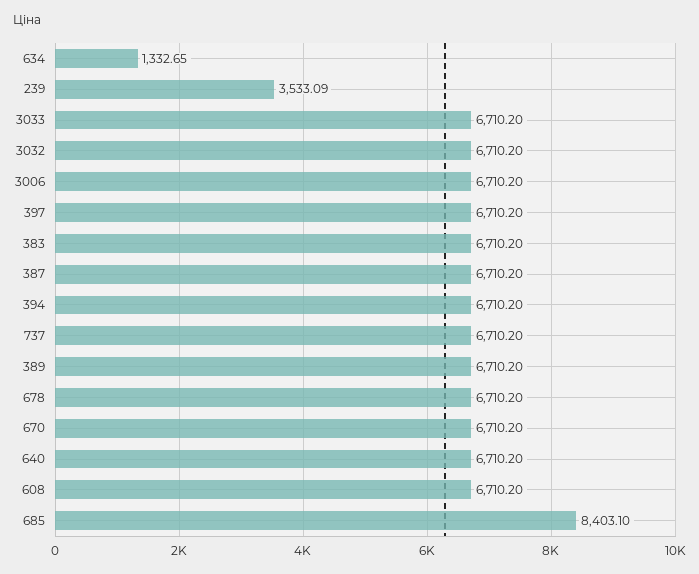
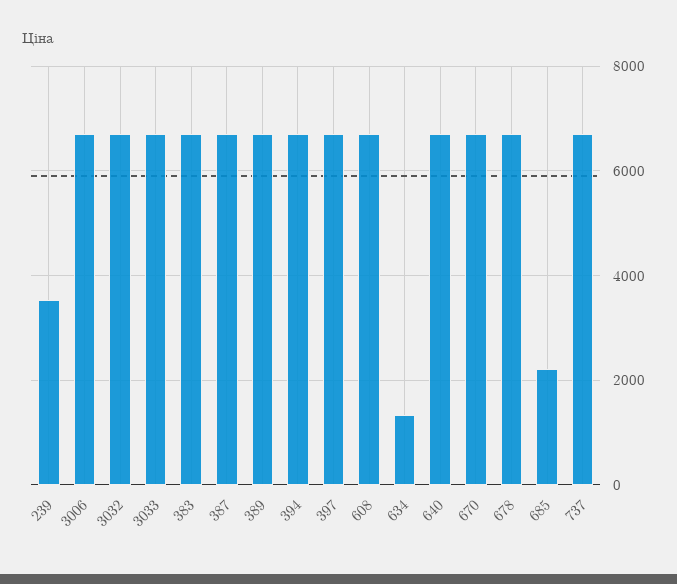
685: 8403.1 -> 2200

